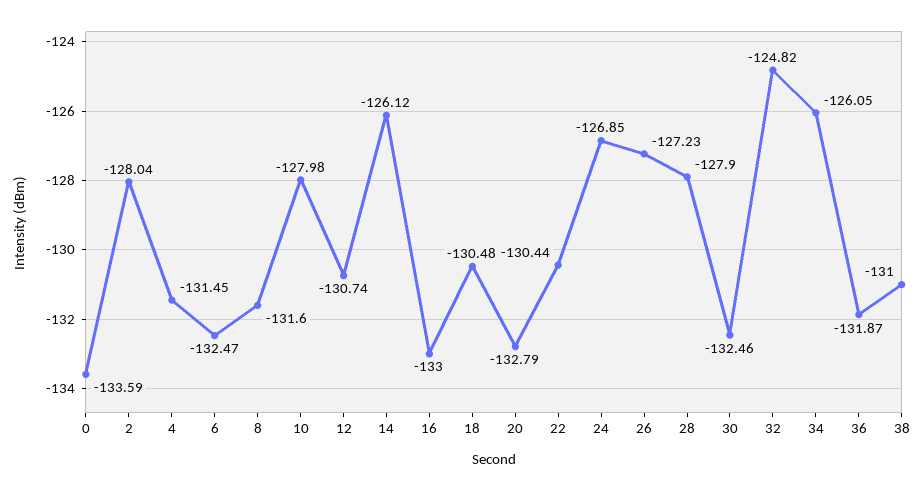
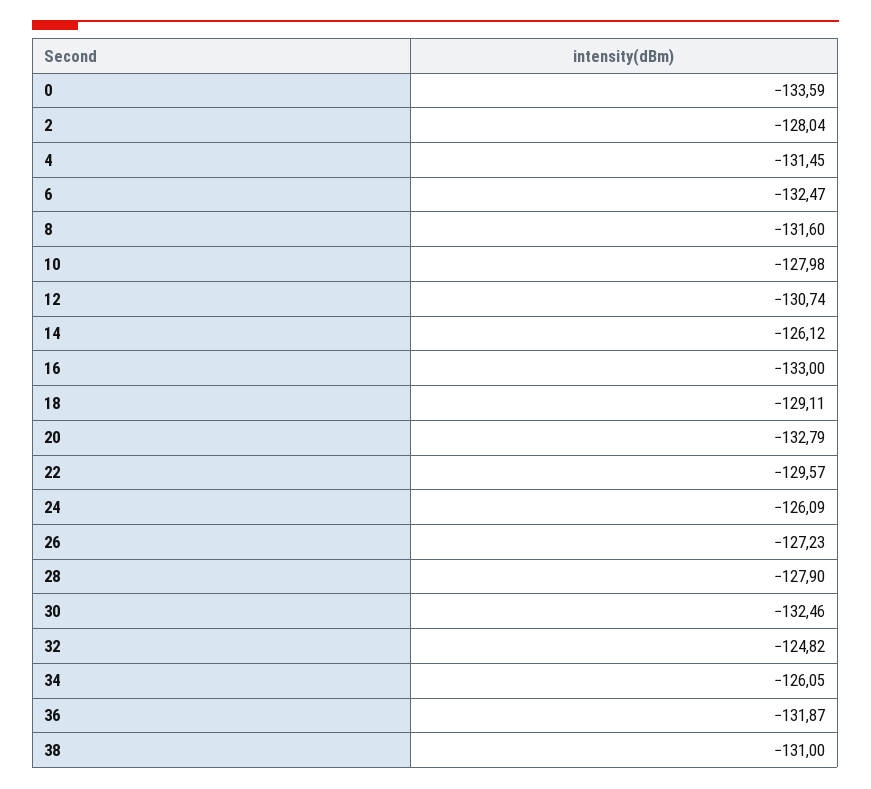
18: -130.48 -> -129.11
22: -130.44 -> -129.57
24: -126.85 -> -126.09

